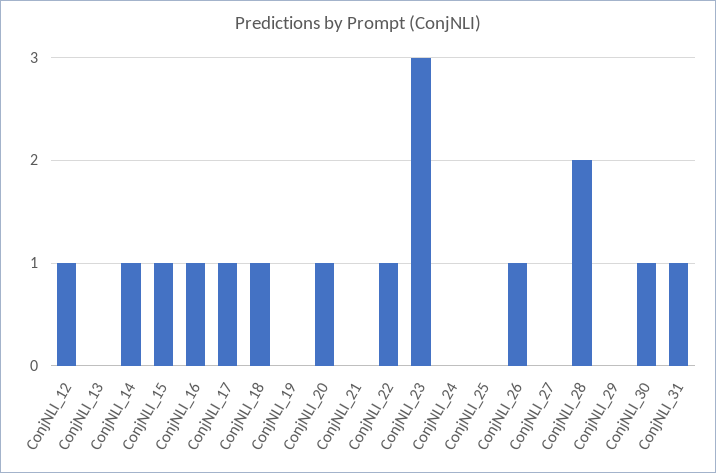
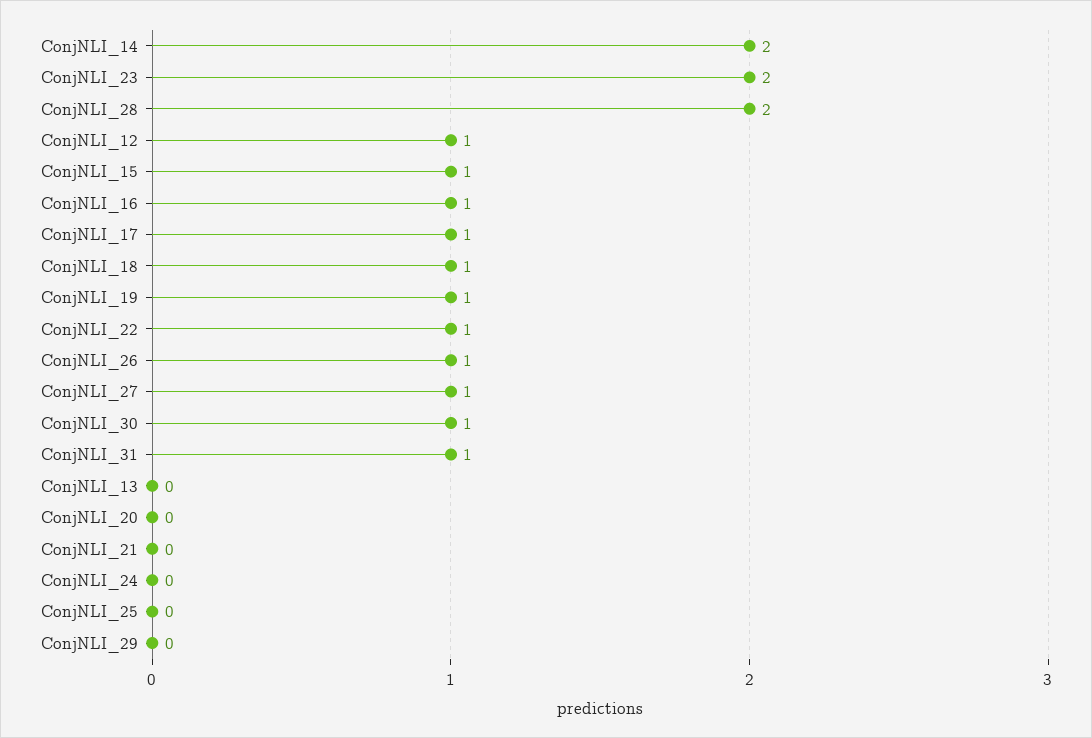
ConjNLI_14: 1 -> 2
ConjNLI_19: 0 -> 1
ConjNLI_20: 1 -> 0
ConjNLI_23: 3 -> 2
ConjNLI_27: 0 -> 1

